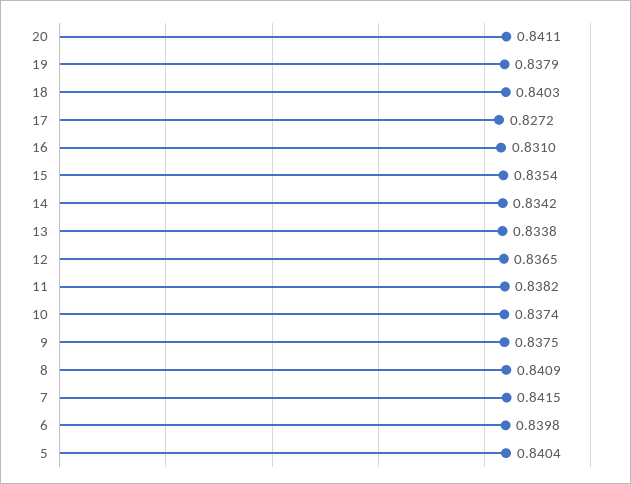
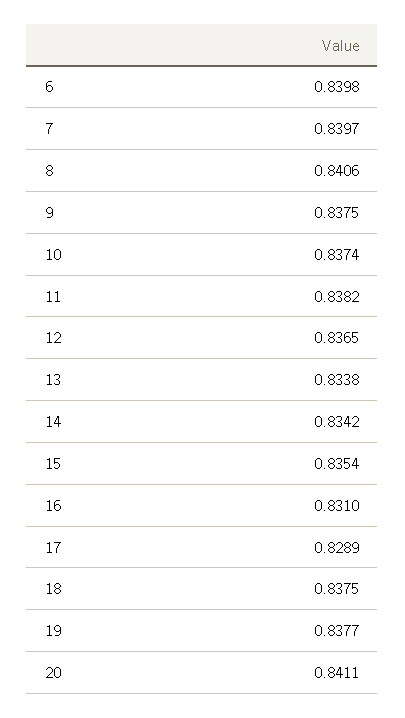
19: 0.8379 -> 0.8377
18: 0.8403 -> 0.8375
17: 0.8272 -> 0.8289
8: 0.8409 -> 0.8406
7: 0.8415 -> 0.8397
5: 0.8404 -> none

